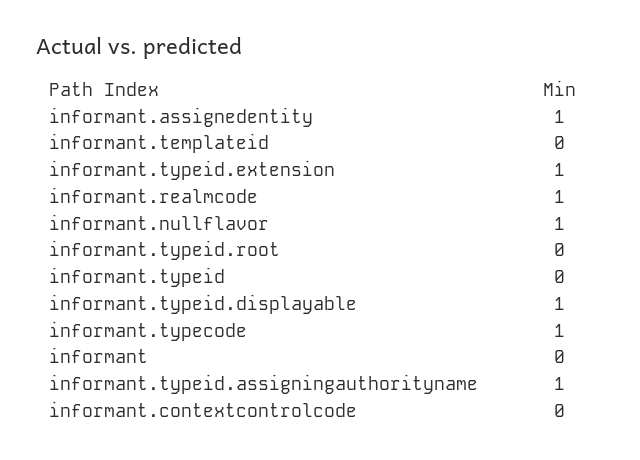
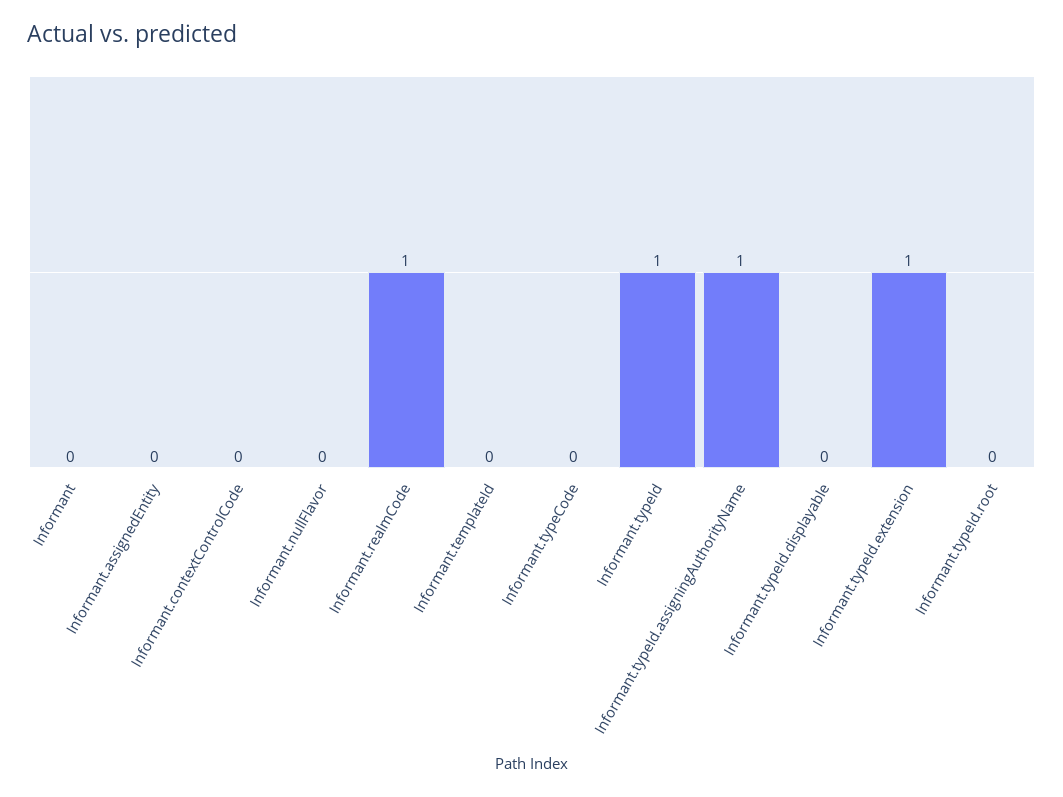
informant.assignedentity: 1 -> 0
informant.nullflavor: 1 -> 0
informant.typeid: 0 -> 1
informant.typeid.displayable: 1 -> 0
informant.typecode: 1 -> 0

